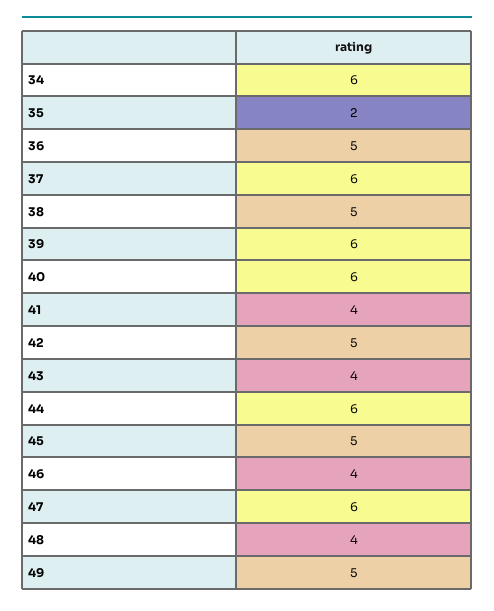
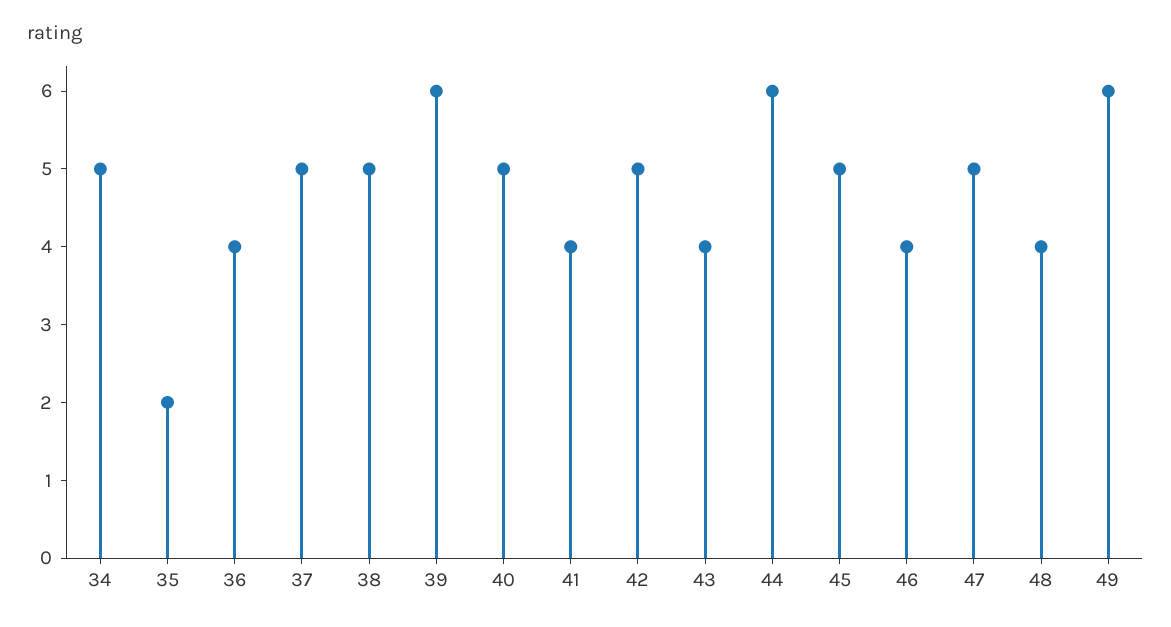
34: 6 -> 5
36: 5 -> 4
37: 6 -> 5
40: 6 -> 5
47: 6 -> 5
49: 5 -> 6

